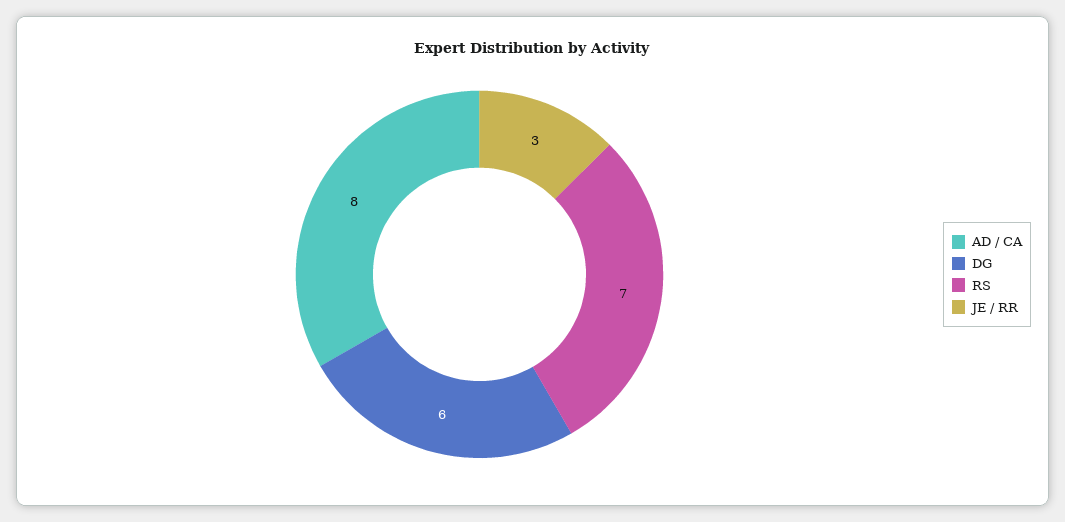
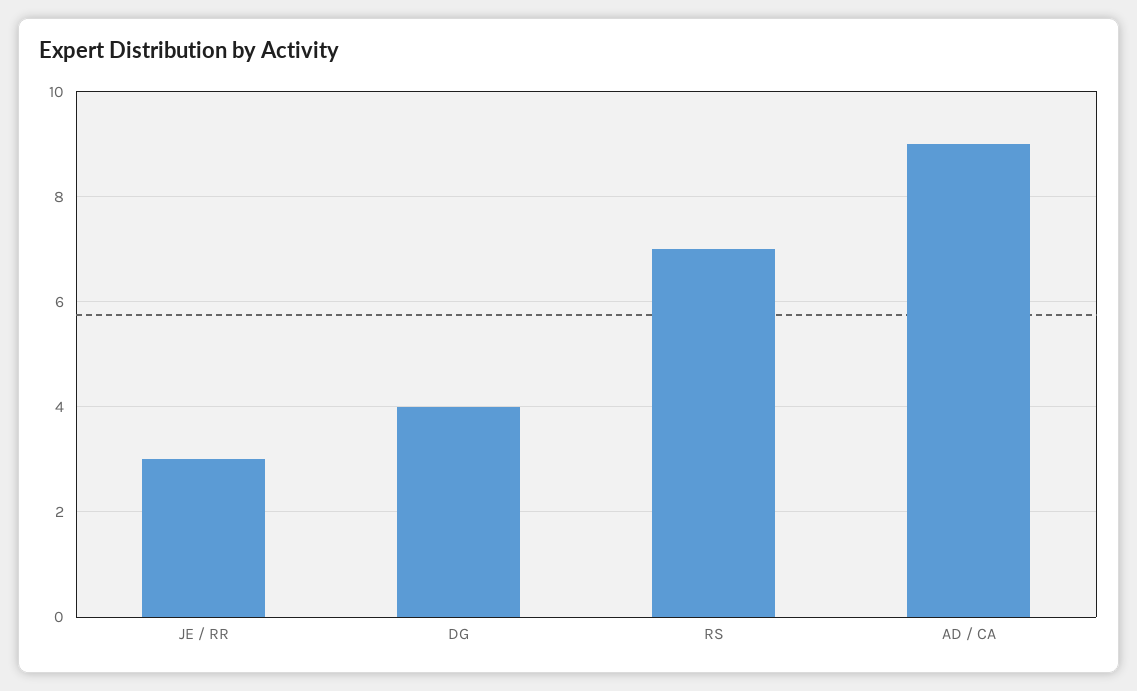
AD / CA: 8 -> 9
DG: 6 -> 4

